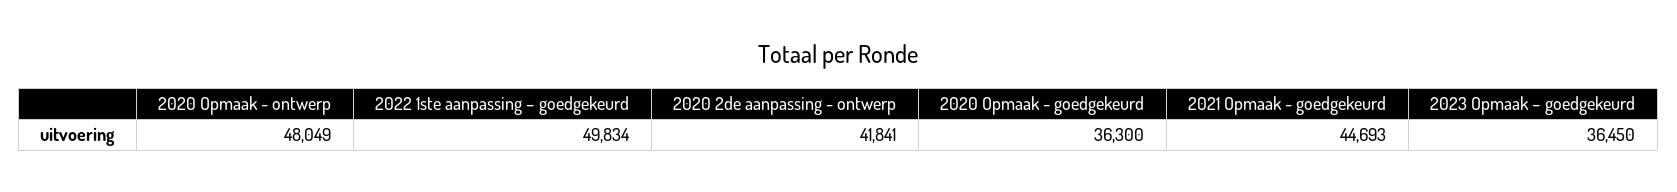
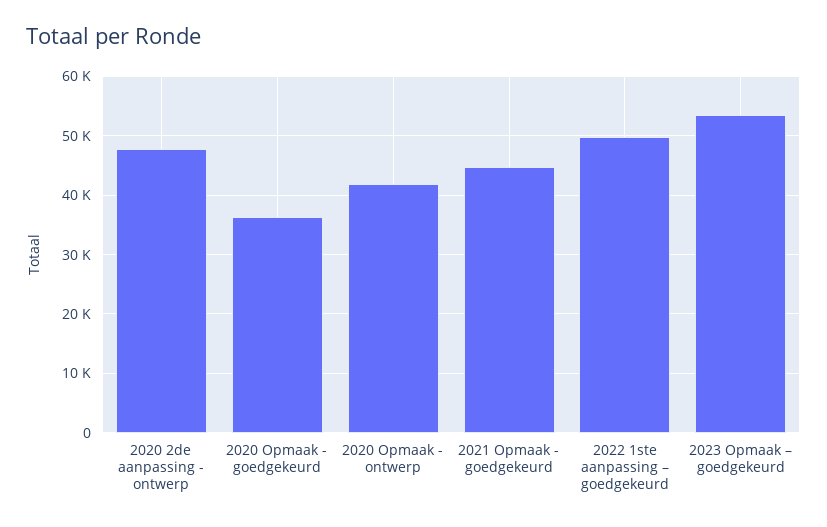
2020 Opmaak - ontwerp: 48049 -> 42000
2020 2de aanpassing - ontwerp: 41841 -> 48000
2023 Opmaak – goedgekeurd: 36450 -> 54000

